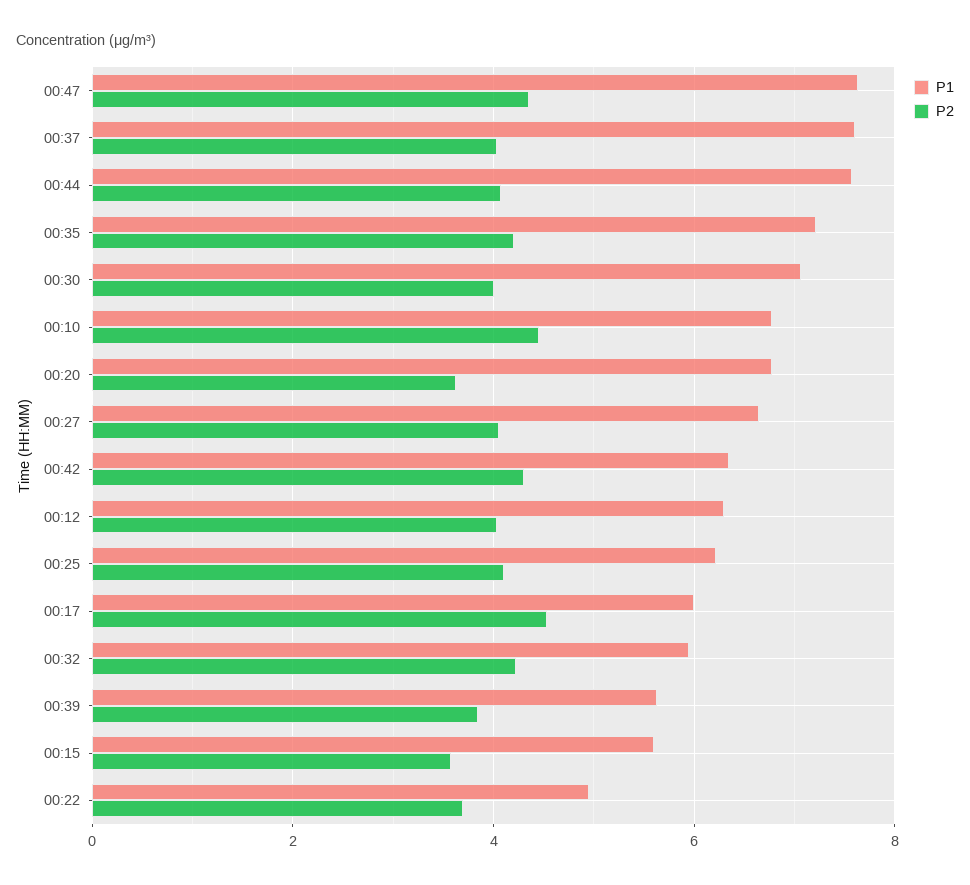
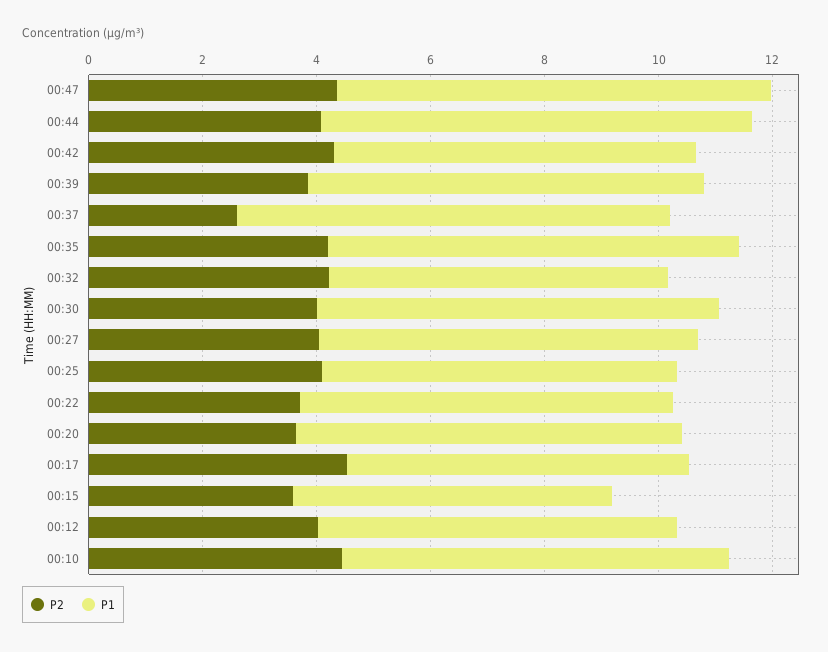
P2, 00:37: 4 -> 2.5
P1, 00:39: 5.6 -> 7
P1, 00:22: 5 -> 6.5

